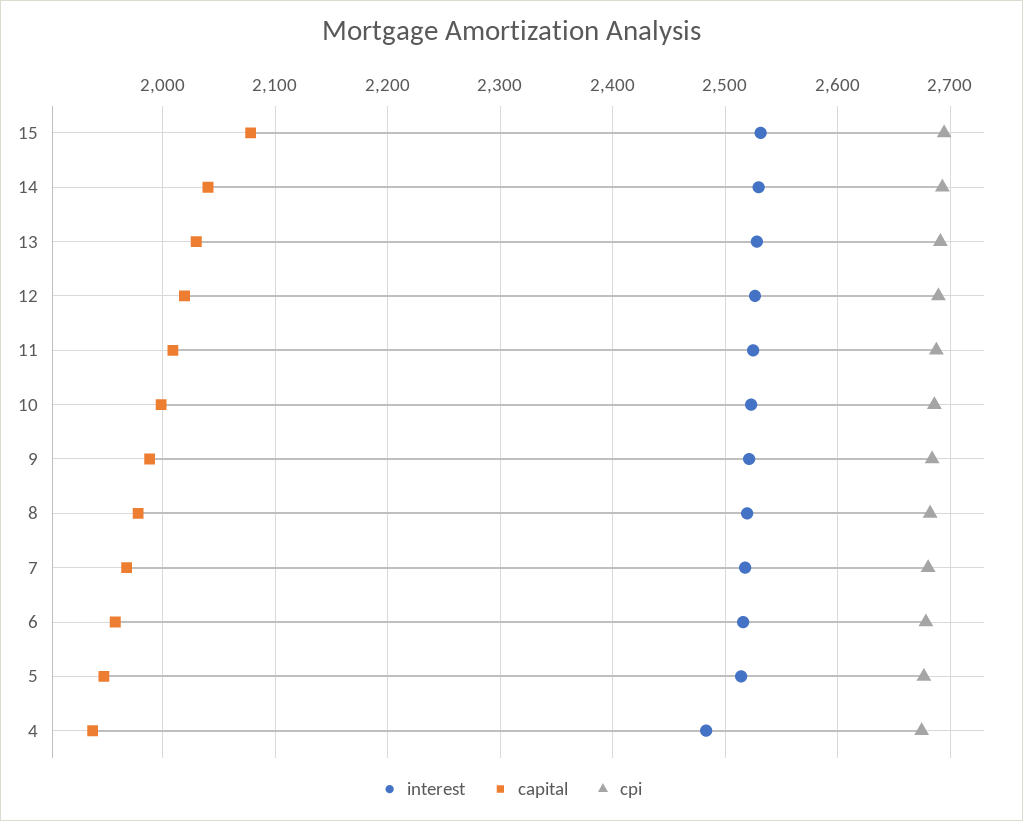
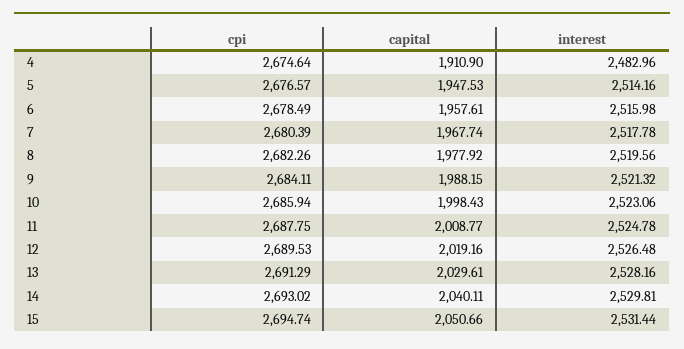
capital, 15: 2080 -> 2050.66
capital, 4: 1940 -> 1910.9

